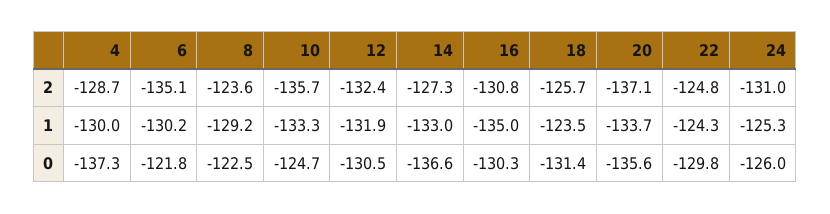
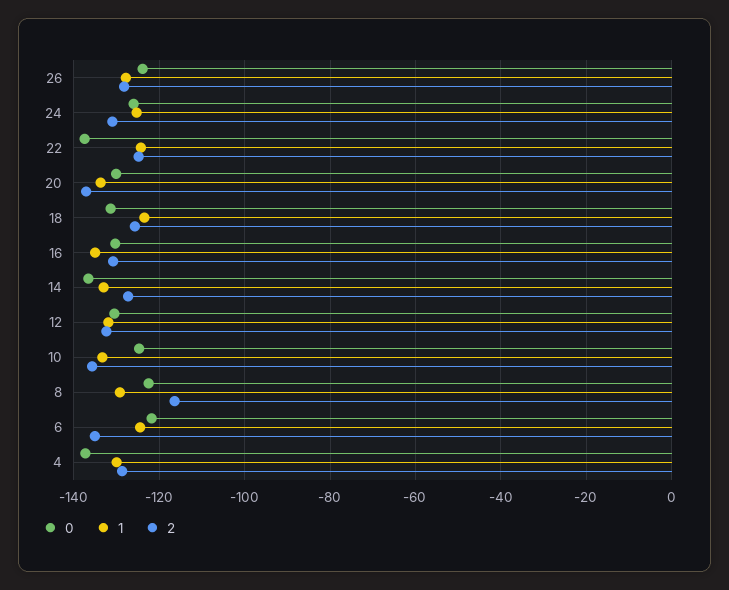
2, 8: -123.6 -> -116
1, 6: -130.2 -> -124
0, 20: -135.6 -> -130
0, 22: -129.8 -> -138
0, 26: none -> -124
1, 26: none -> -128
2, 26: none -> -128

